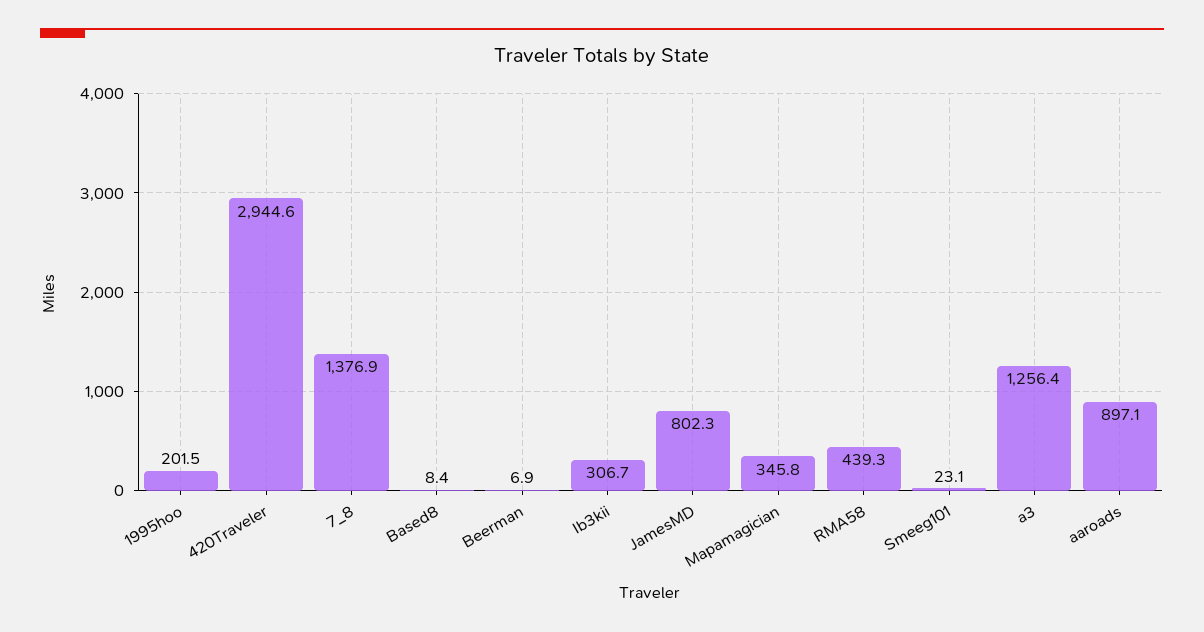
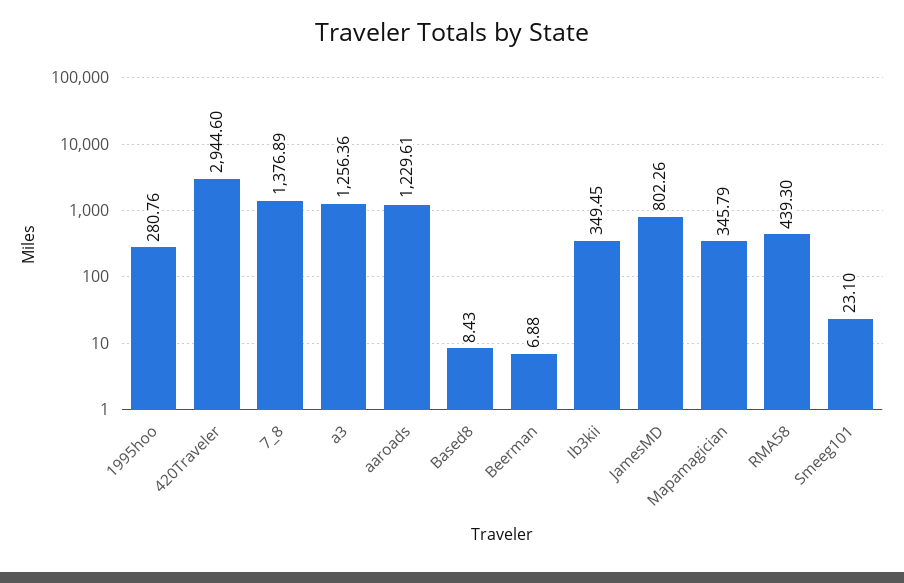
1995hoo: 201.5 -> 280.76
Ib3kii: 306.7 -> 349.45
aaroads: 897.1 -> 1229.61

